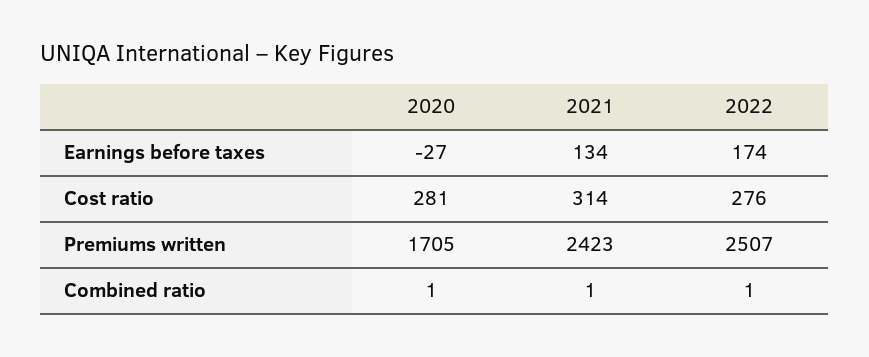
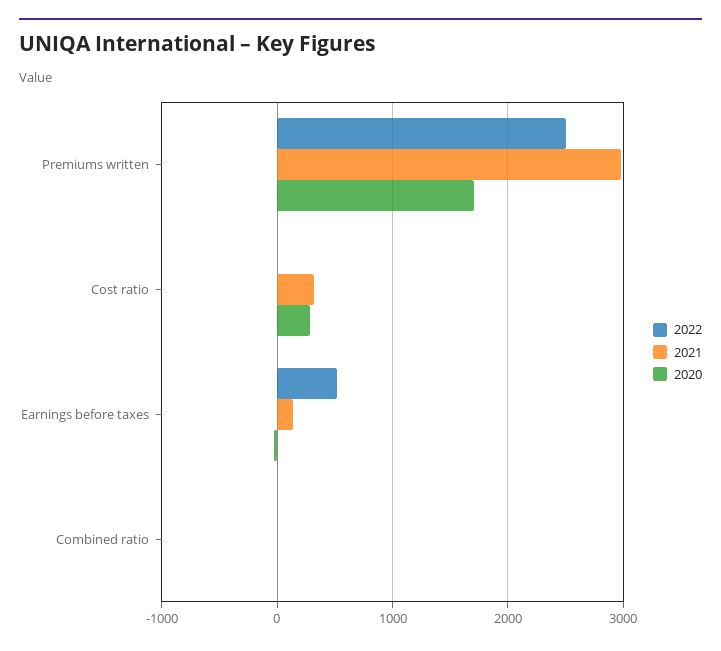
2022, Earnings before taxes: 174 -> 500
2022, Cost ratio: 276 -> 0
2021, Premiums written: 2423 -> 3000

